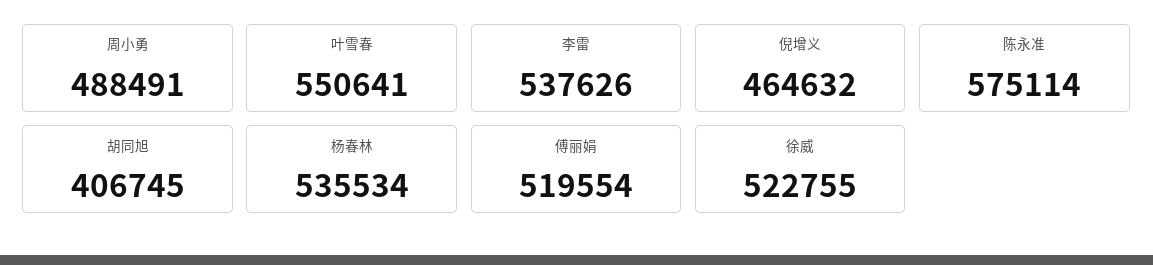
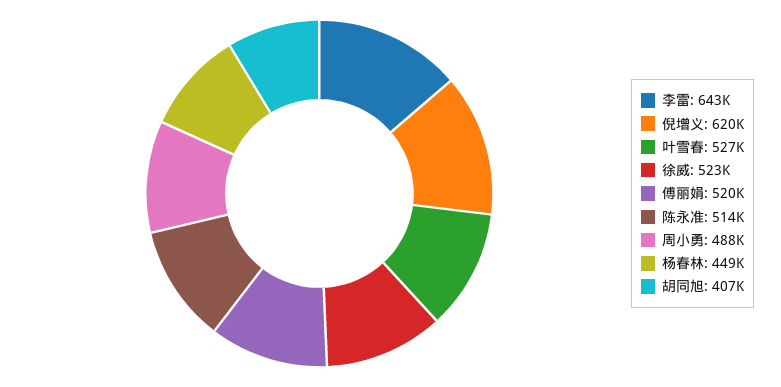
叶雪春: 550641 -> 527000
李雷: 537626 -> 643000
倪增义: 464632 -> 620000
陈永准: 575114 -> 514000
杨春林: 535534 -> 449000

